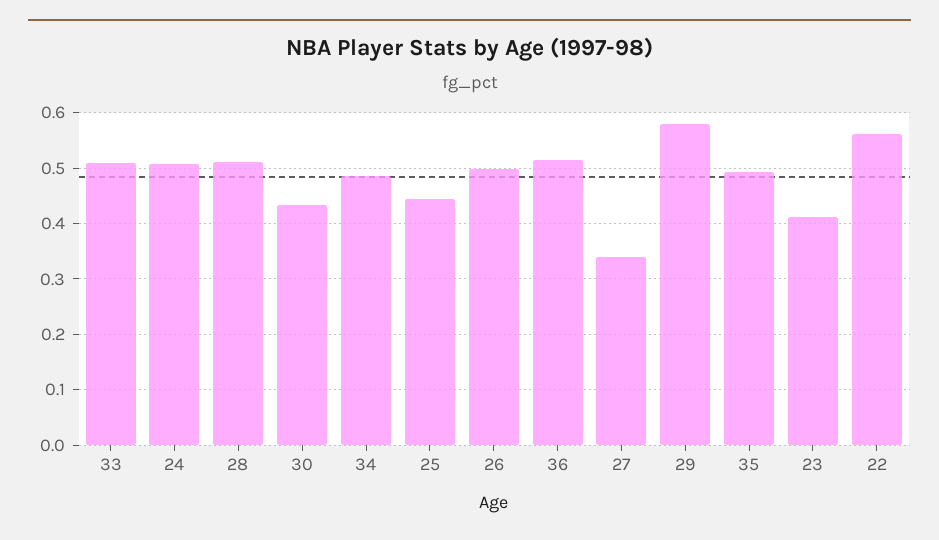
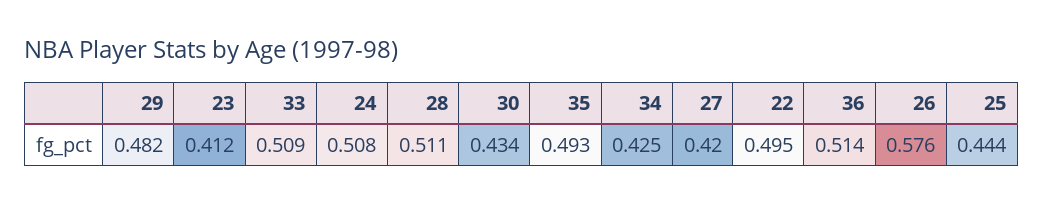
34: 0.48 -> 0.425
26: 0.5 -> 0.576
27: 0.34 -> 0.42
29: 0.58 -> 0.482
22: 0.56 -> 0.495

